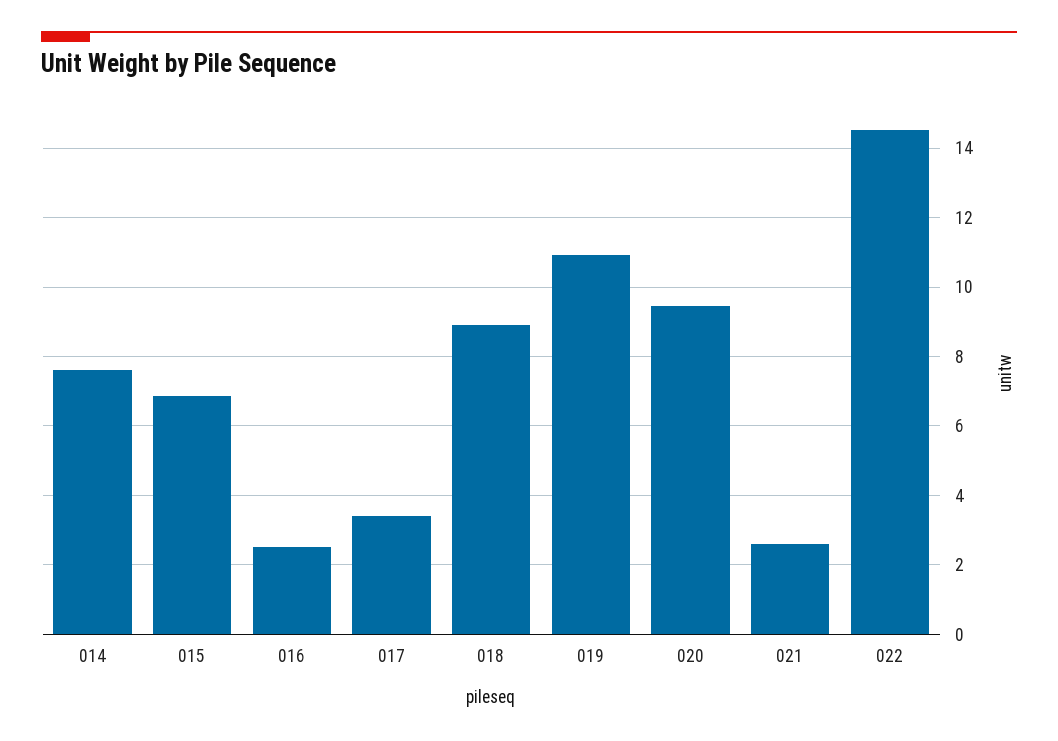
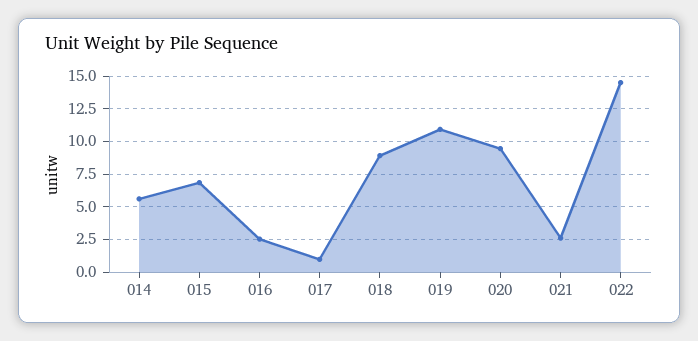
014: 7.6 -> 5.5
017: 3.4 -> 1

